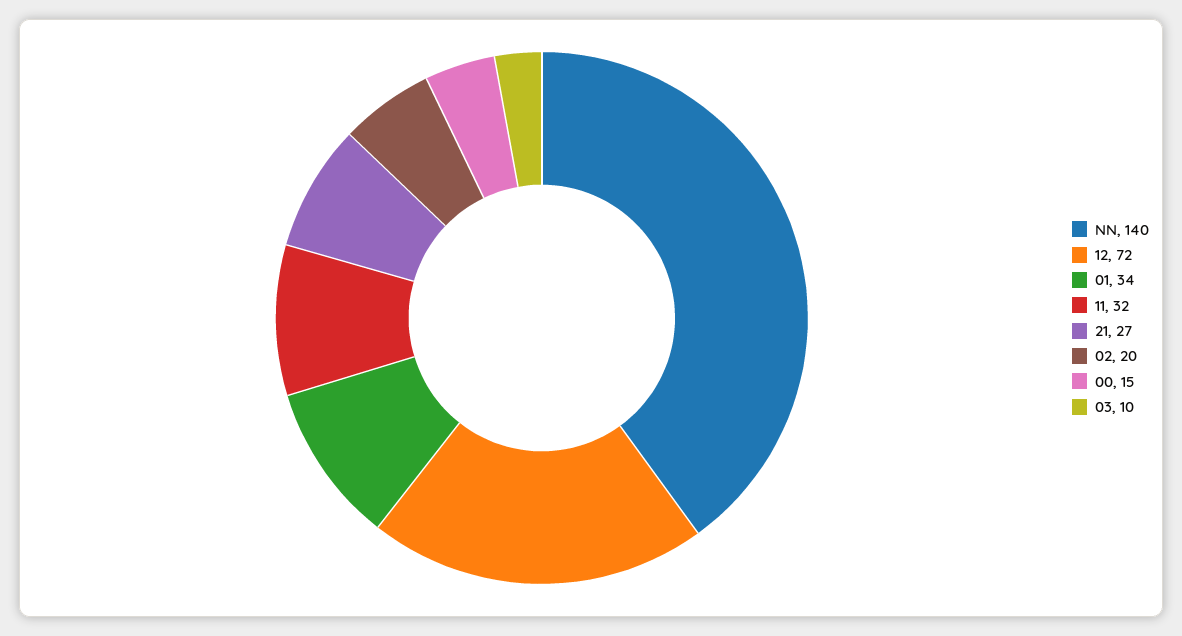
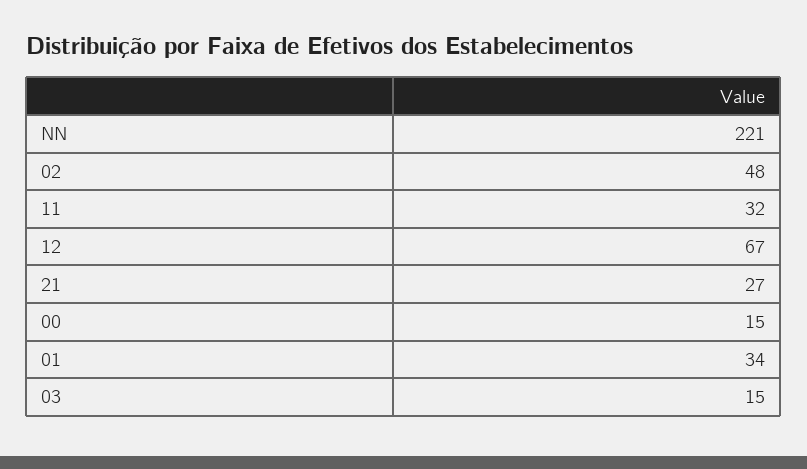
NN: 140 -> 221
12: 72 -> 67
02: 20 -> 48
03: 10 -> 15

